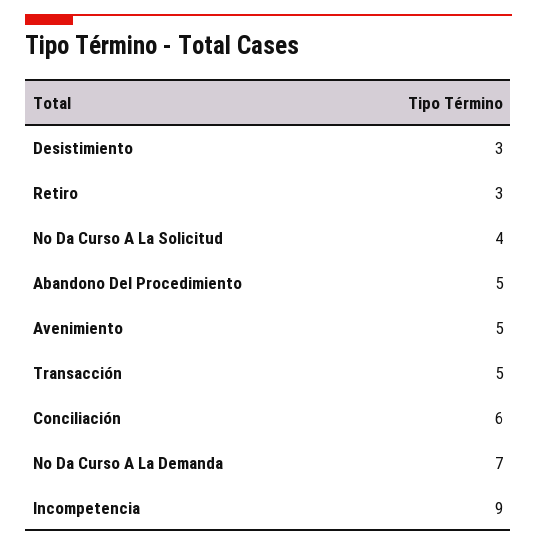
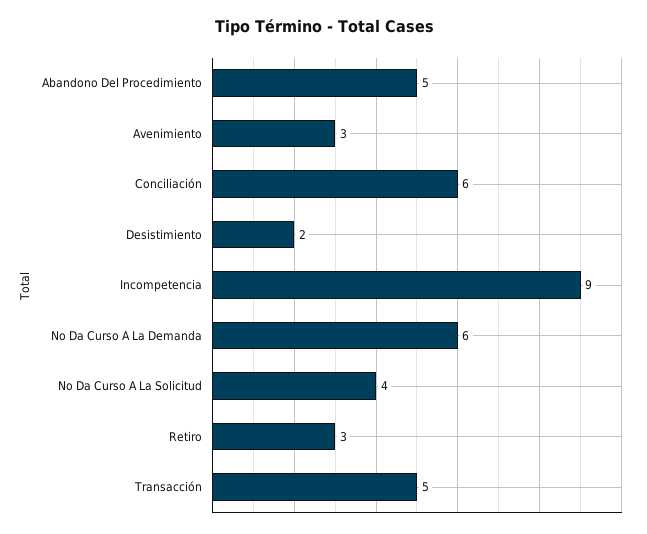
Desistimiento: 3 -> 2
Avenimiento: 5 -> 3
No Da Curso A La Demanda: 7 -> 6

